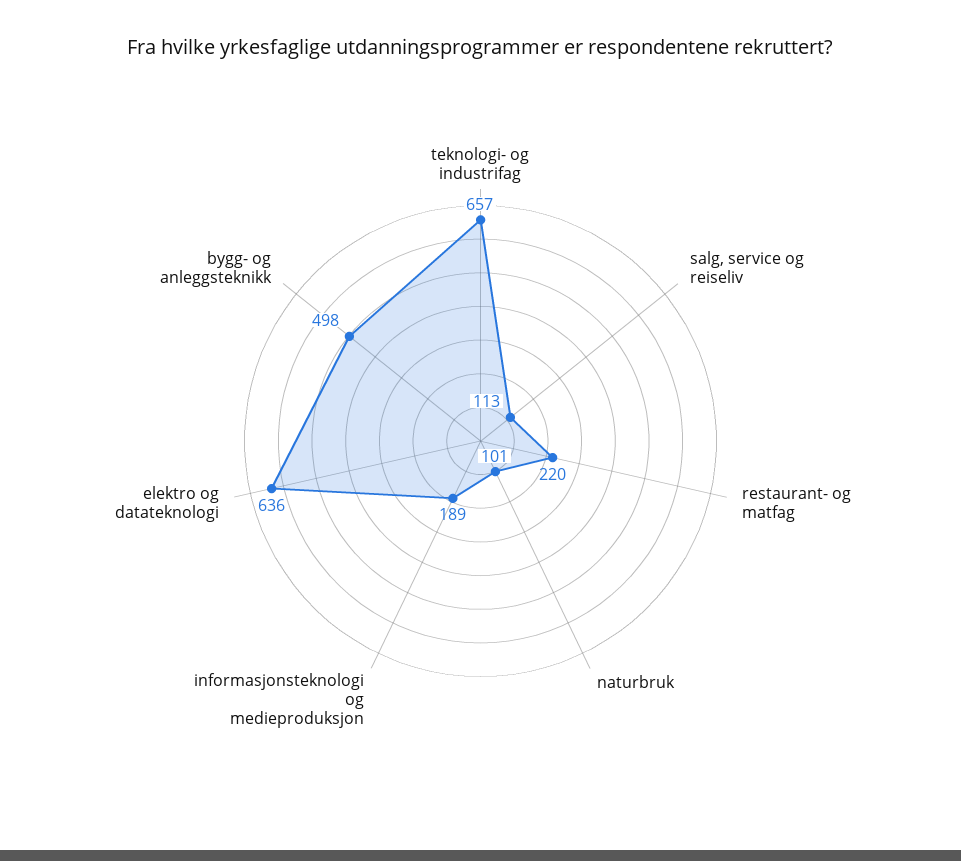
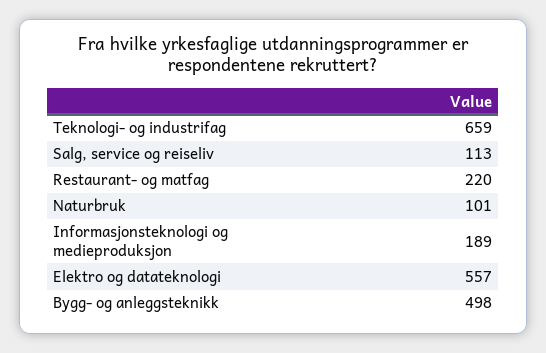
teknologi- og industrifag: 657 -> 659
elektro og datateknologi: 636 -> 557

